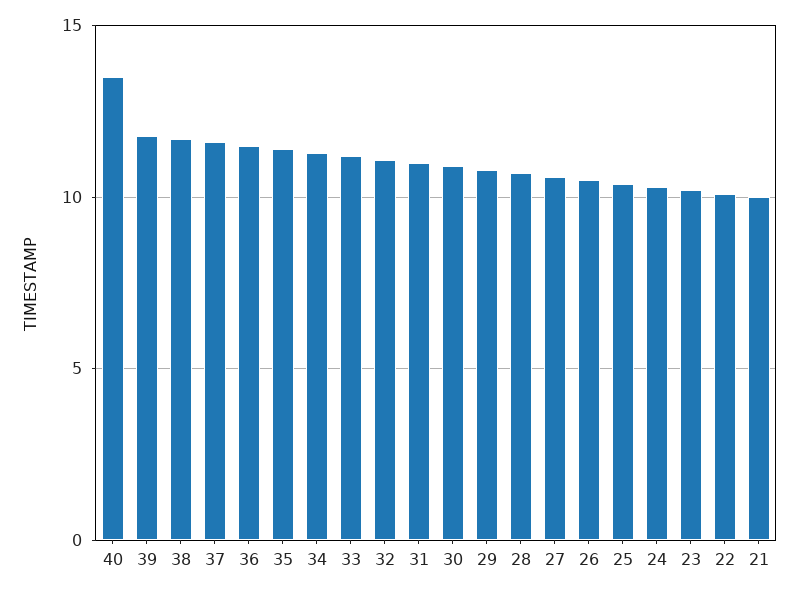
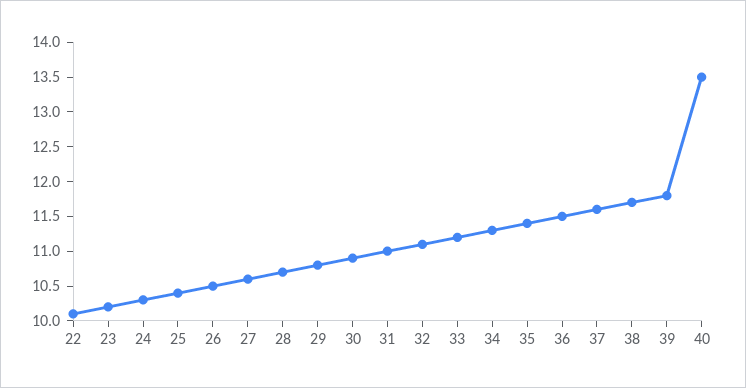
21: 10 -> none

